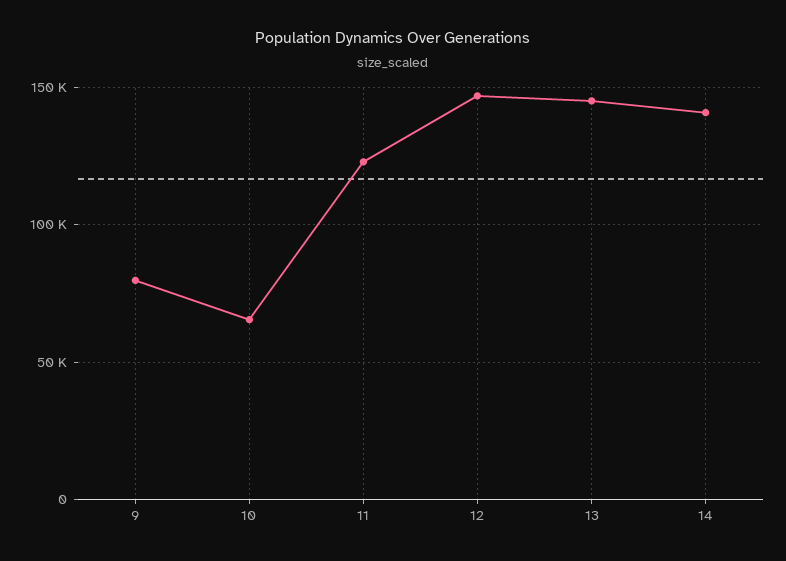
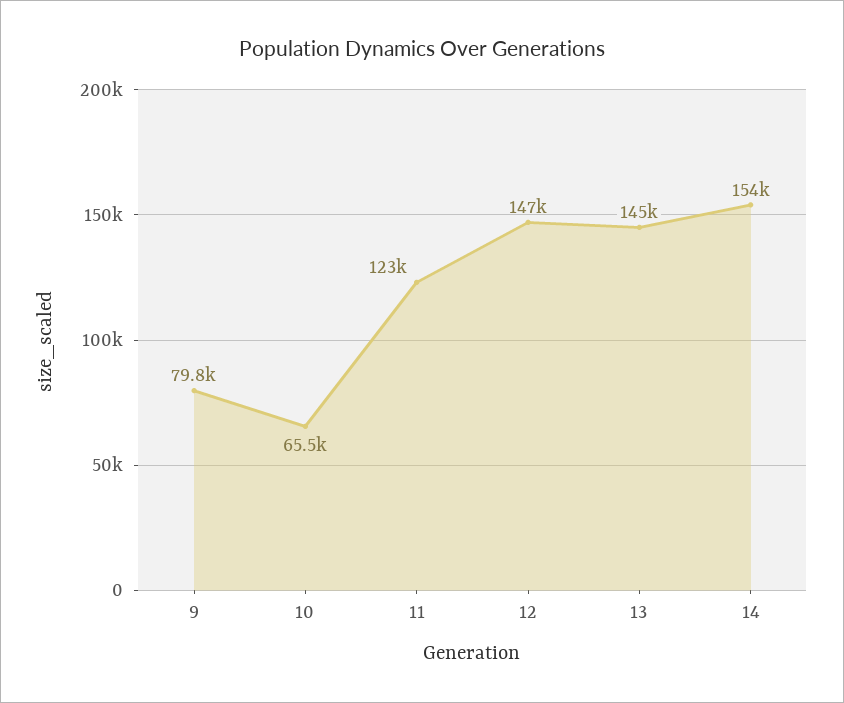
14: 140000 -> 154000

